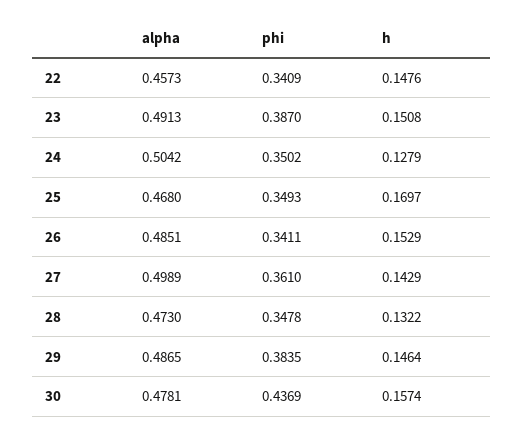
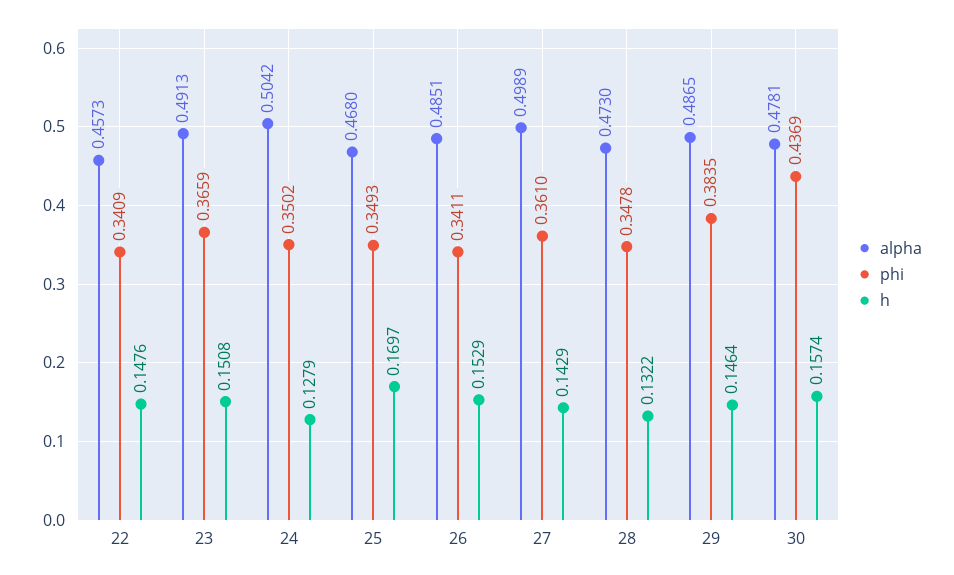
phi, 23: 0.387 -> 0.3659

